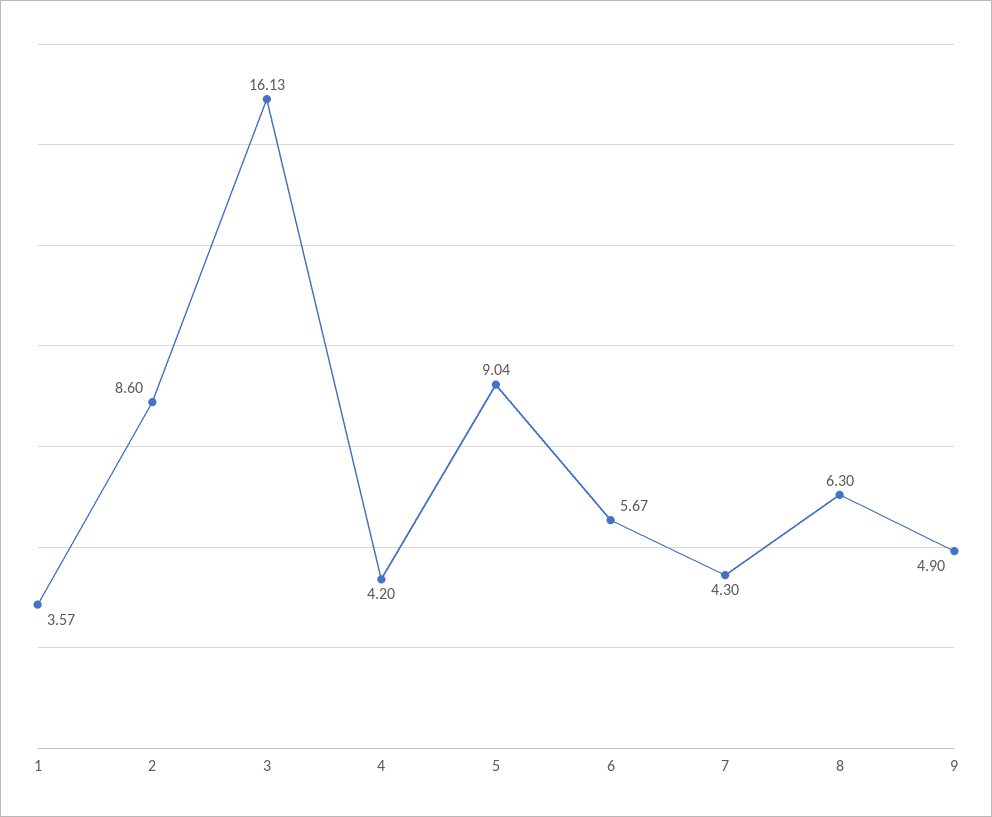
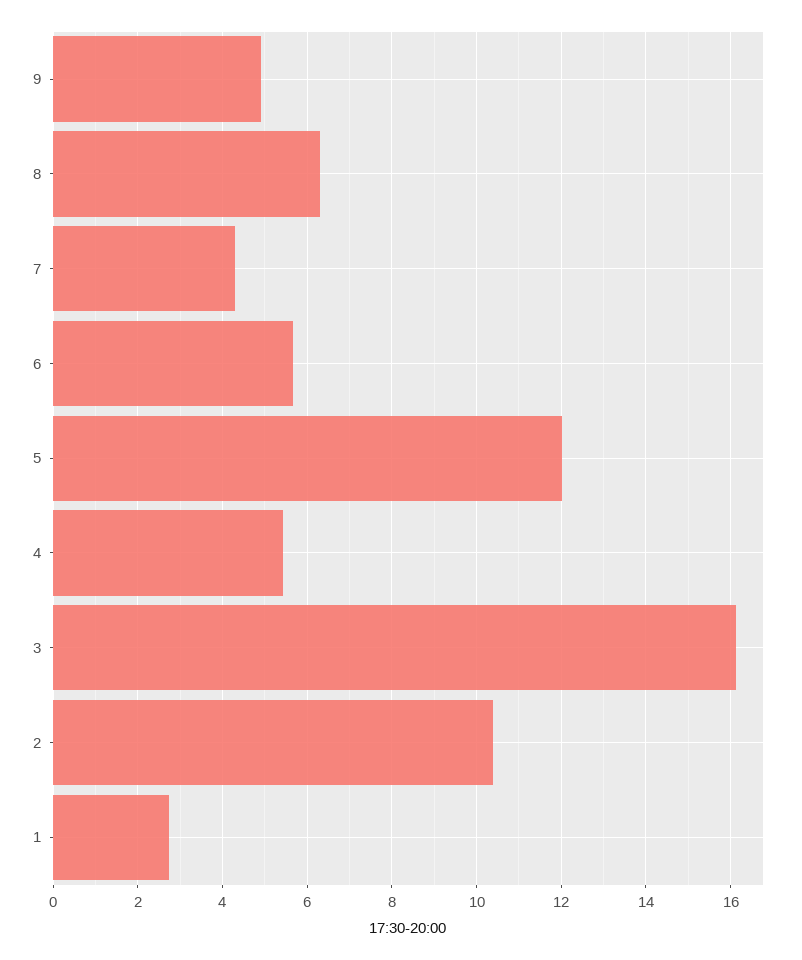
1: 3.57 -> 2.8
2: 8.6 -> 10.4
4: 4.2 -> 5.4
5: 9.04 -> 12

